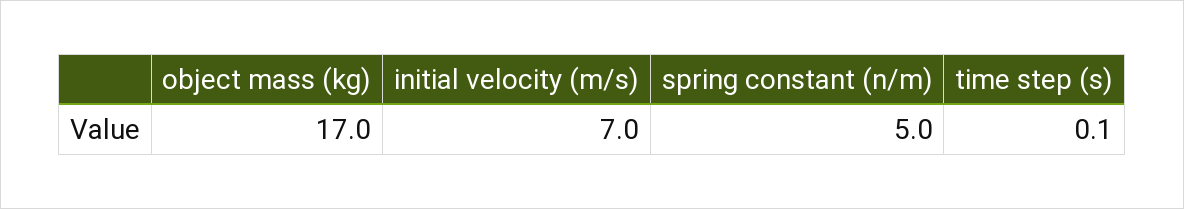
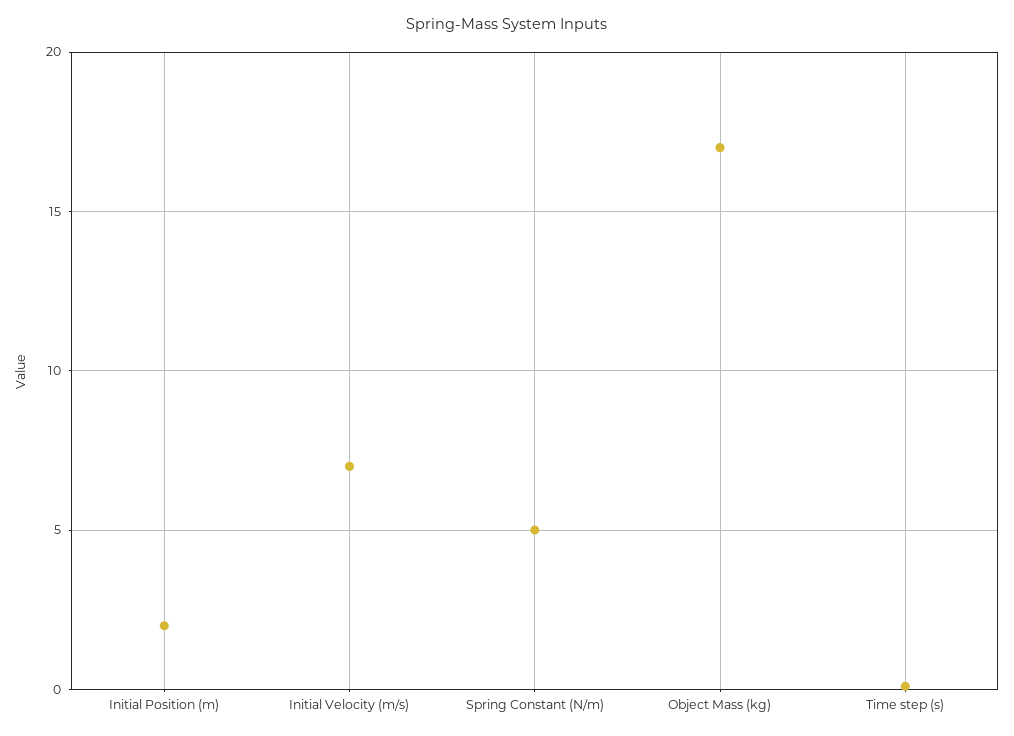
Initial Position (m): none -> 2

